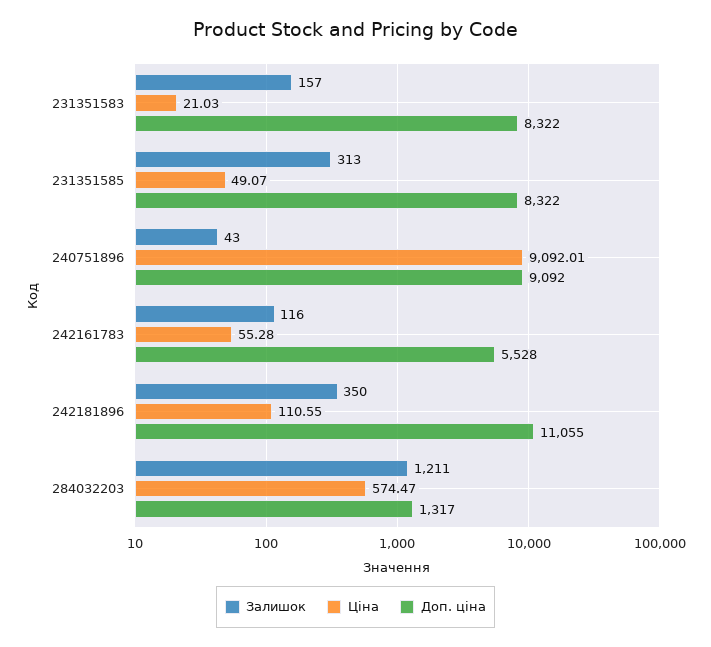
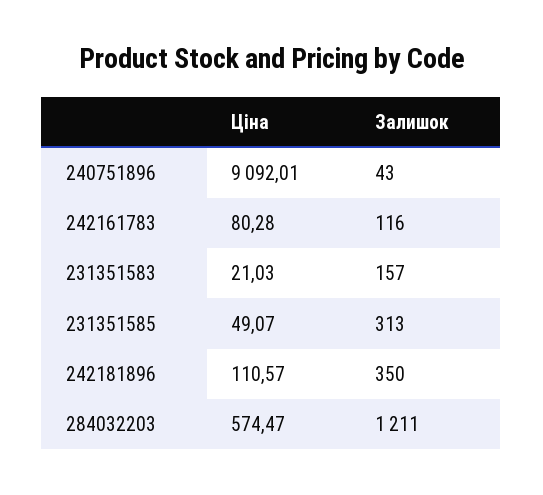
Доп. ціна, 231351583: 8322 -> none
Доп. ціна, 231351585: 8322 -> none
Доп. ціна, 240751896: 9092 -> none
Ціна, 242161783: 55.28 -> 80.28
Доп. ціна, 242161783: 5528 -> none
Ціна, 242181896: 110.55 -> 110.57
Доп. ціна, 242181896: 11055 -> none
Доп. ціна, 284032203: 1317 -> none

